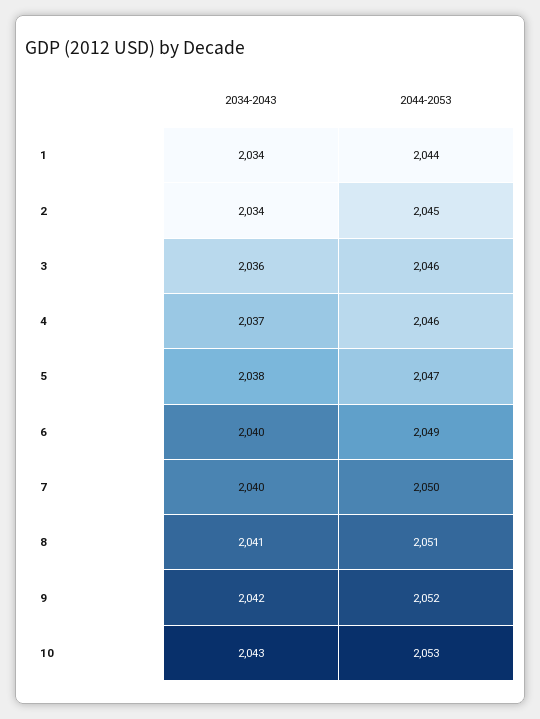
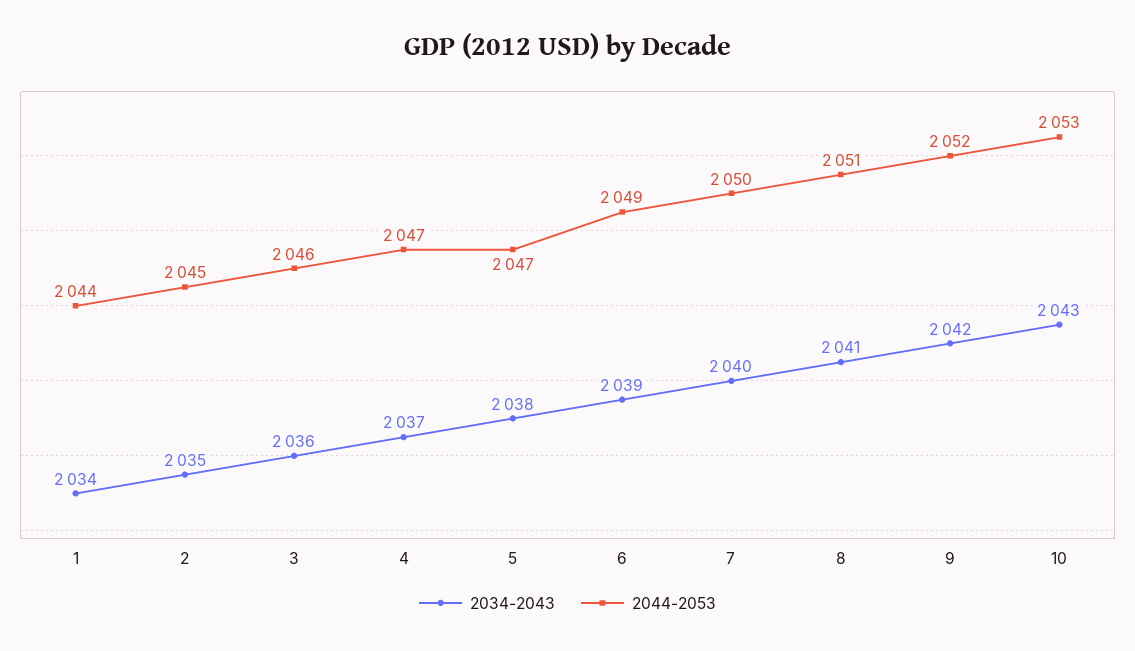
2034-2043, 2: 2034 -> 2035
2044-2053, 4: 2046 -> 2047
2034-2043, 6: 2040 -> 2039

